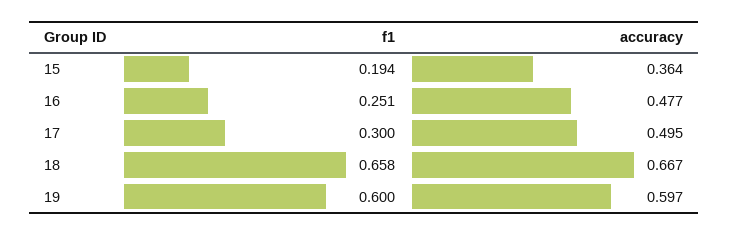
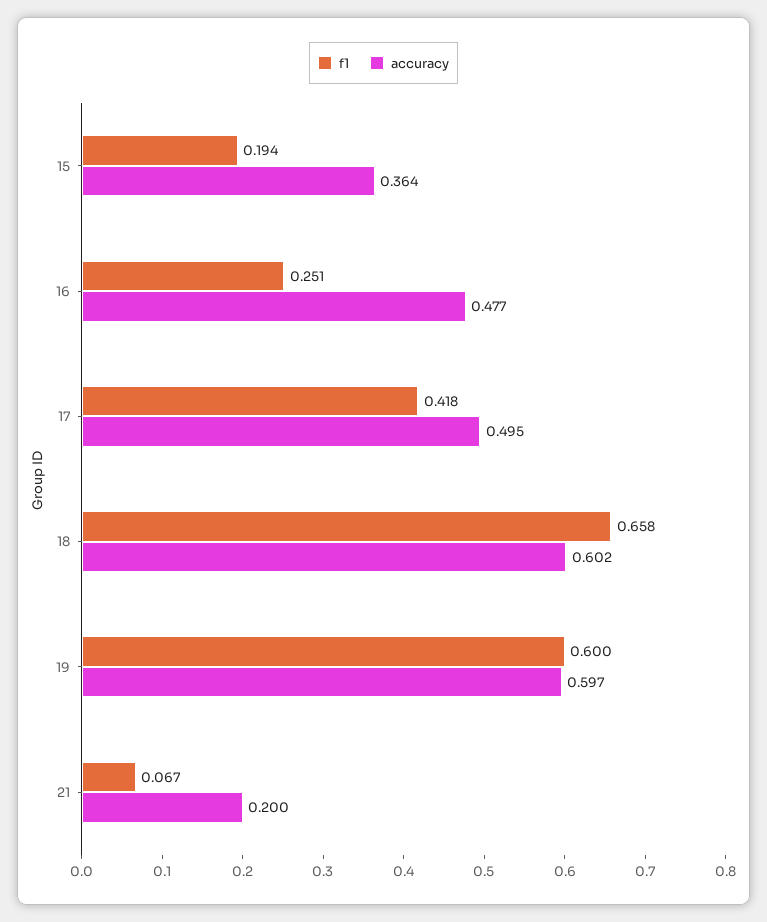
f1, 17: 0.3 -> 0.418
accuracy, 18: 0.667 -> 0.602
f1, 21: none -> 0.067
accuracy, 21: none -> 0.2

